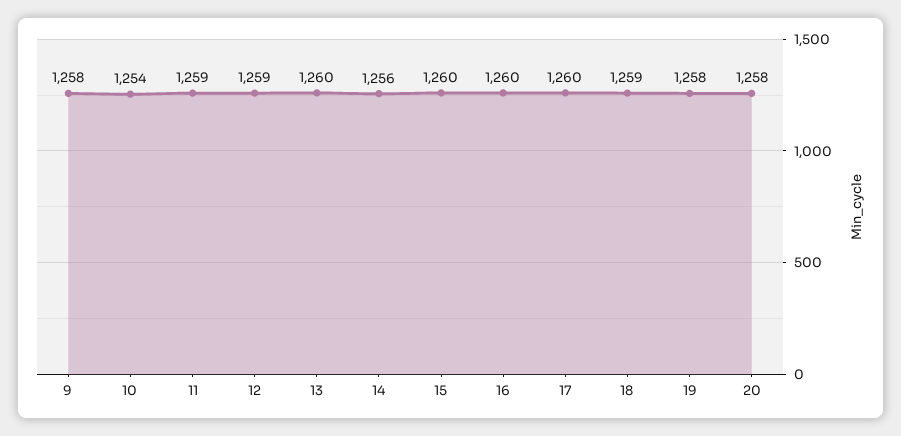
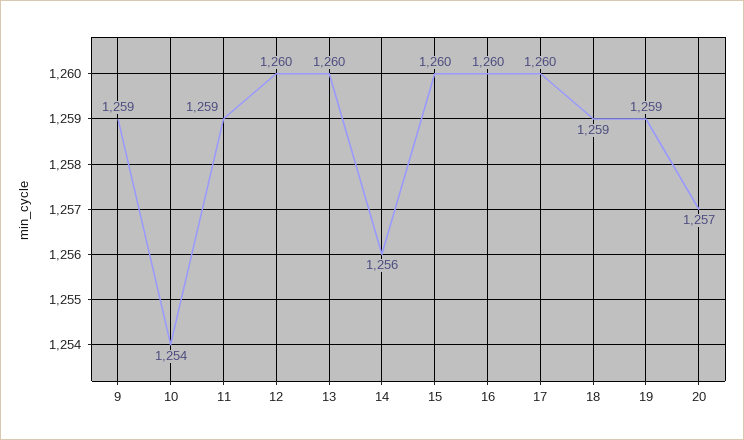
9: 1258 -> 1259
12: 1259 -> 1260
19: 1258 -> 1259
20: 1258 -> 1257

